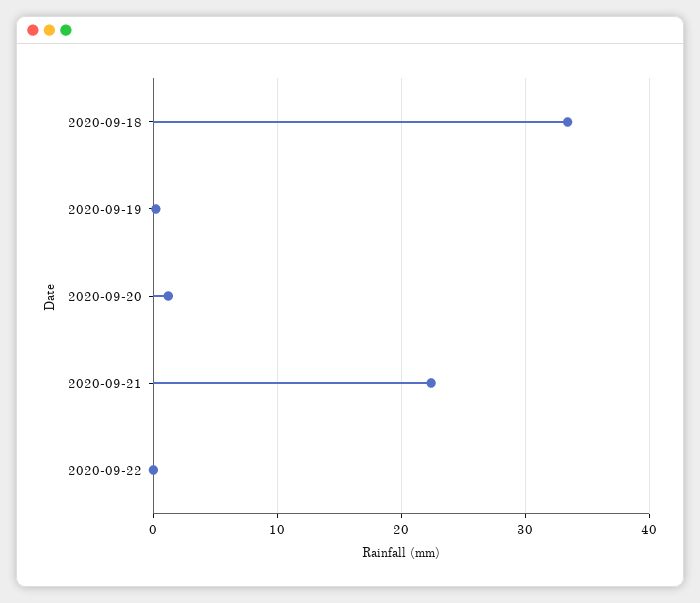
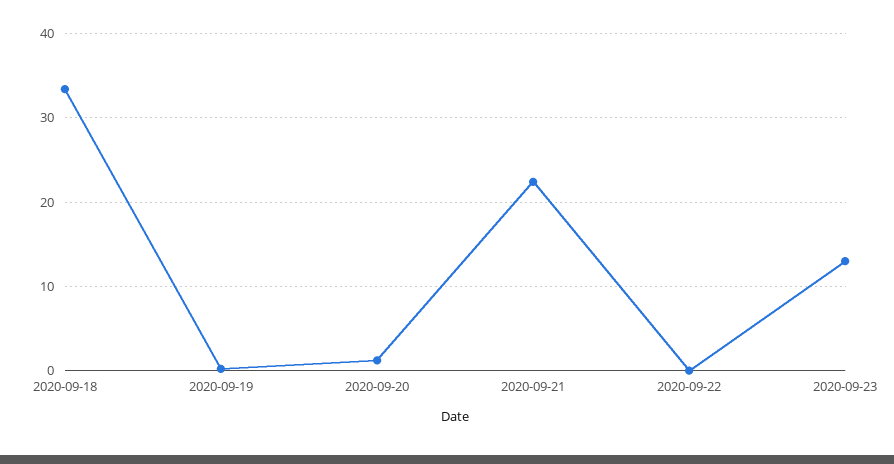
2020-09-23: none -> 13

